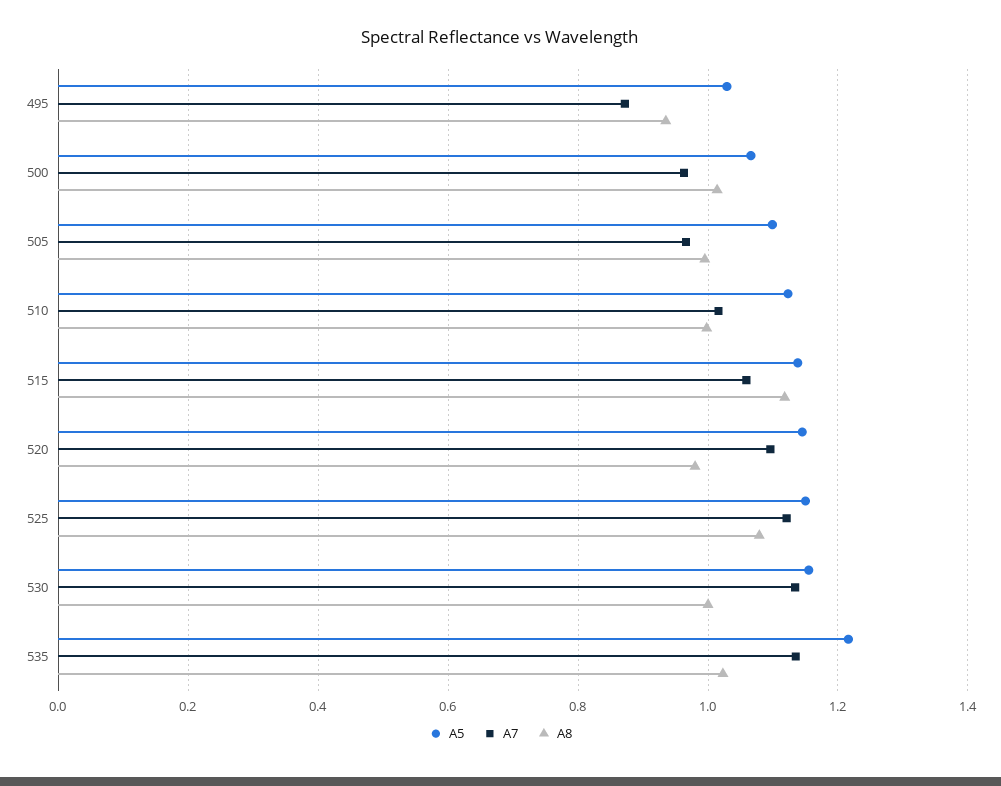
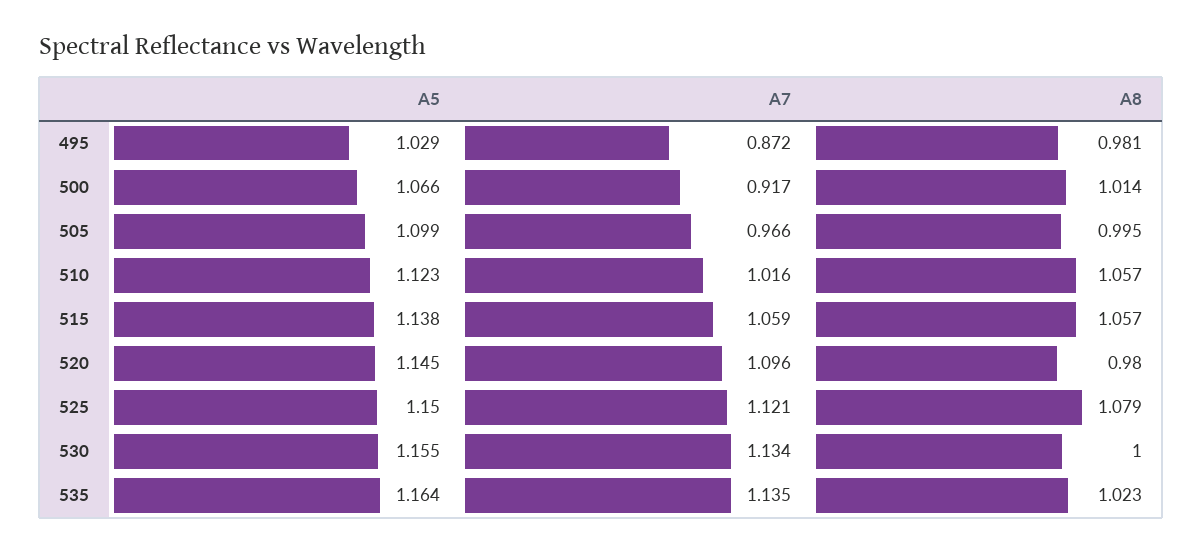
A8, 495: 0.94 -> 0.981
A7, 500: 0.96 -> 0.917
A8, 510: 1 -> 1.057
A8, 515: 1.12 -> 1.057
A5, 535: 1.22 -> 1.164

